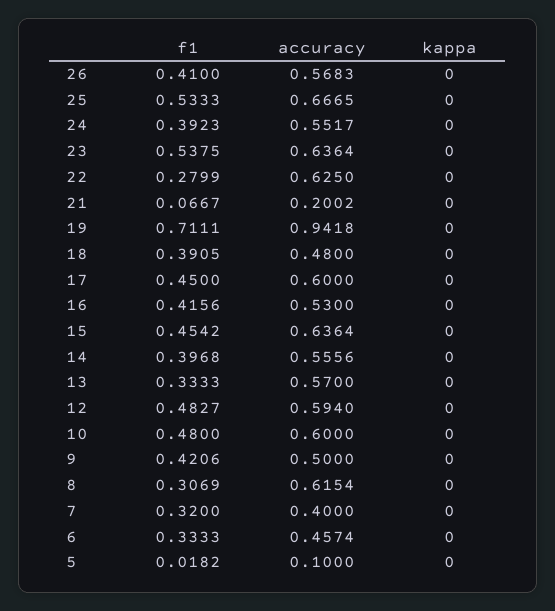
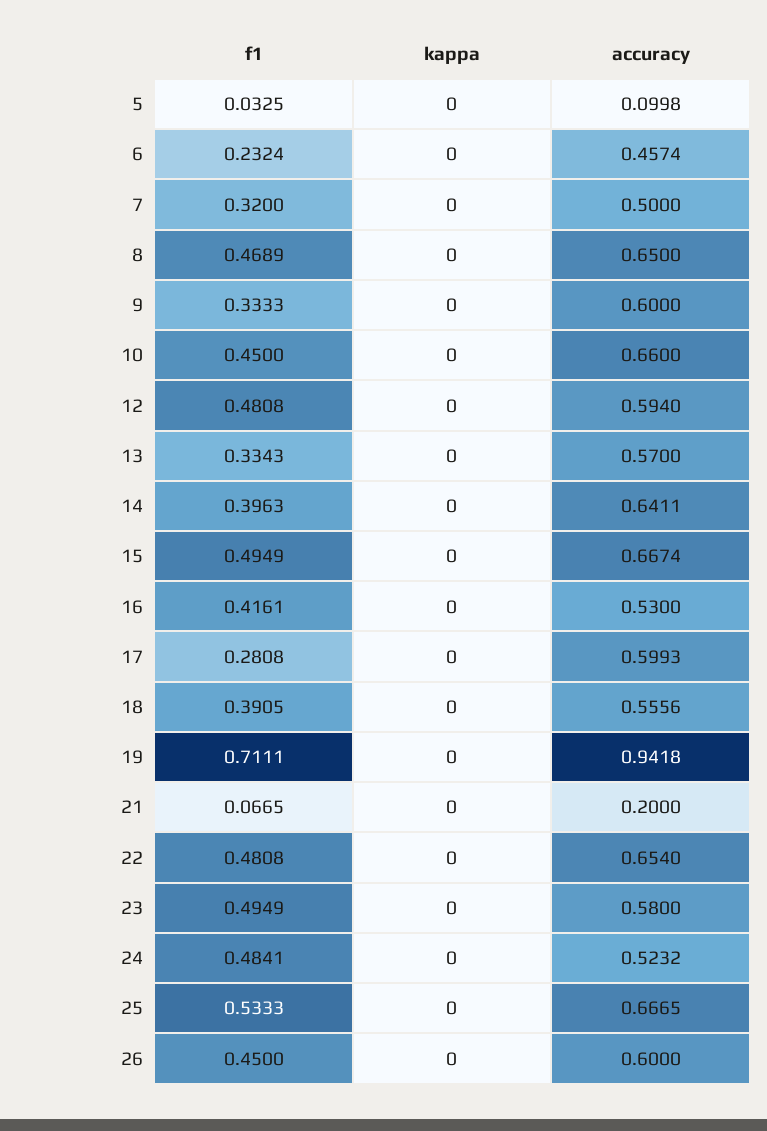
f1, 26: 0.41 -> 0.45
accuracy, 26: 0.5683 -> 0.6
f1, 24: 0.3923 -> 0.4841
accuracy, 24: 0.5517 -> 0.5232
f1, 23: 0.5375 -> 0.4949
accuracy, 23: 0.6364 -> 0.58
f1, 22: 0.2799 -> 0.4808
accuracy, 22: 0.625 -> 0.654
f1, 21: 0.0667 -> 0.0665
accuracy, 21: 0.2002 -> 0.2
accuracy, 18: 0.48 -> 0.5556
f1, 17: 0.45 -> 0.2808
accuracy, 17: 0.6 -> 0.5993
f1, 16: 0.4156 -> 0.4161
f1, 15: 0.4542 -> 0.4949
accuracy, 15: 0.6364 -> 0.6674
f1, 14: 0.3968 -> 0.3963
accuracy, 14: 0.5556 -> 0.6411
f1, 13: 0.3333 -> 0.3343
f1, 12: 0.4827 -> 0.4808
f1, 10: 0.48 -> 0.45
accuracy, 10: 0.6 -> 0.66
f1, 9: 0.4206 -> 0.3333
accuracy, 9: 0.5 -> 0.6
f1, 8: 0.3069 -> 0.4689
accuracy, 8: 0.6154 -> 0.65
accuracy, 7: 0.4 -> 0.5
f1, 6: 0.3333 -> 0.2324
f1, 5: 0.0182 -> 0.0325
accuracy, 5: 0.1 -> 0.0998

